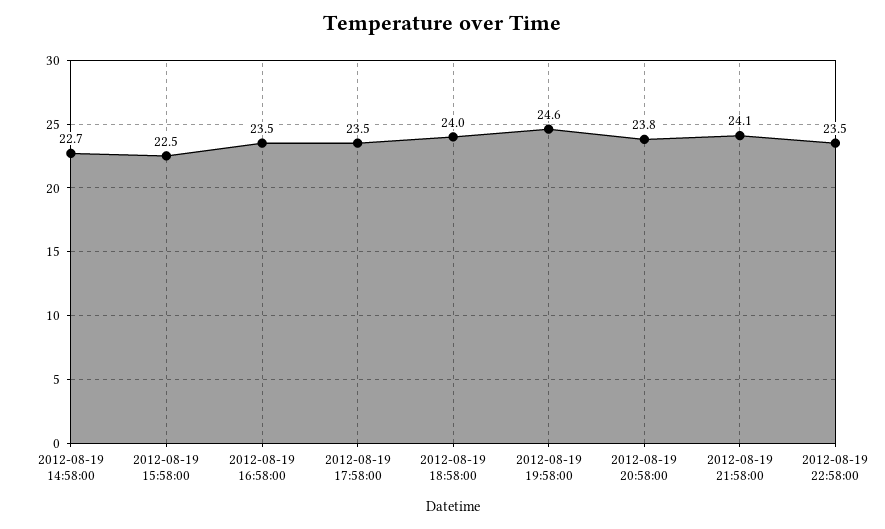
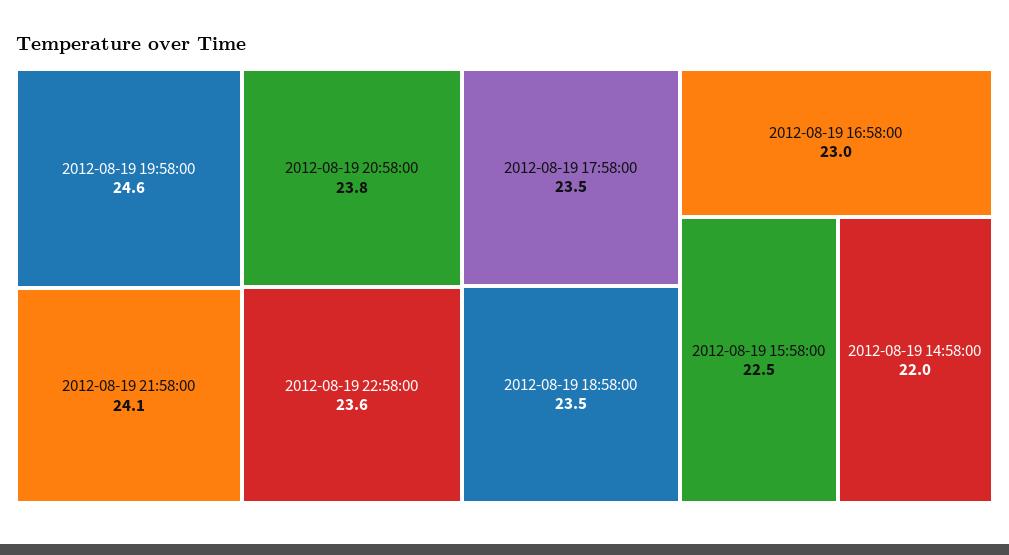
2012-08-19 14:58:00: 22.7 -> 22
2012-08-19 16:58:00: 23.5 -> 23
2012-08-19 18:58:00: 24 -> 23.5
2012-08-19 22:58:00: 23.5 -> 23.6

